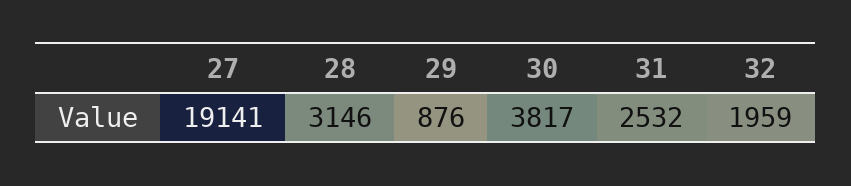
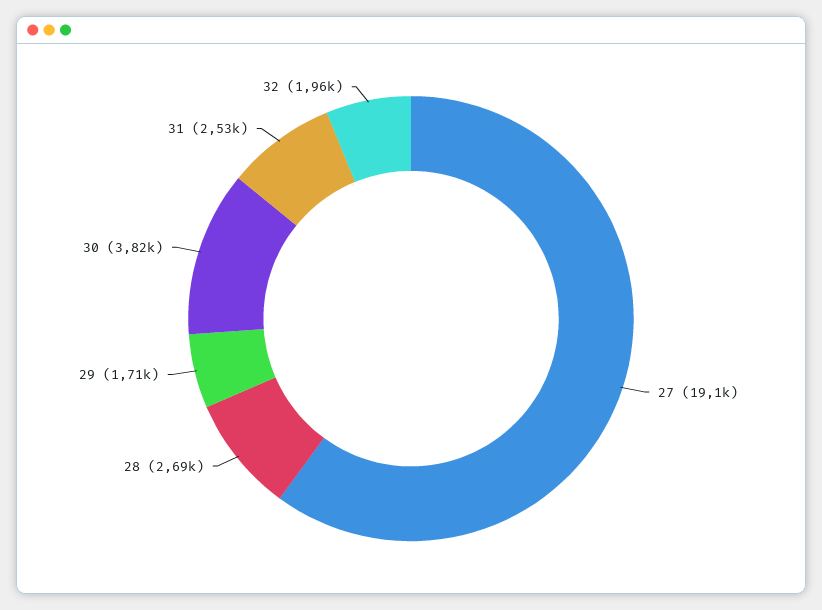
28: 3146 -> 2690
29: 876 -> 1710

